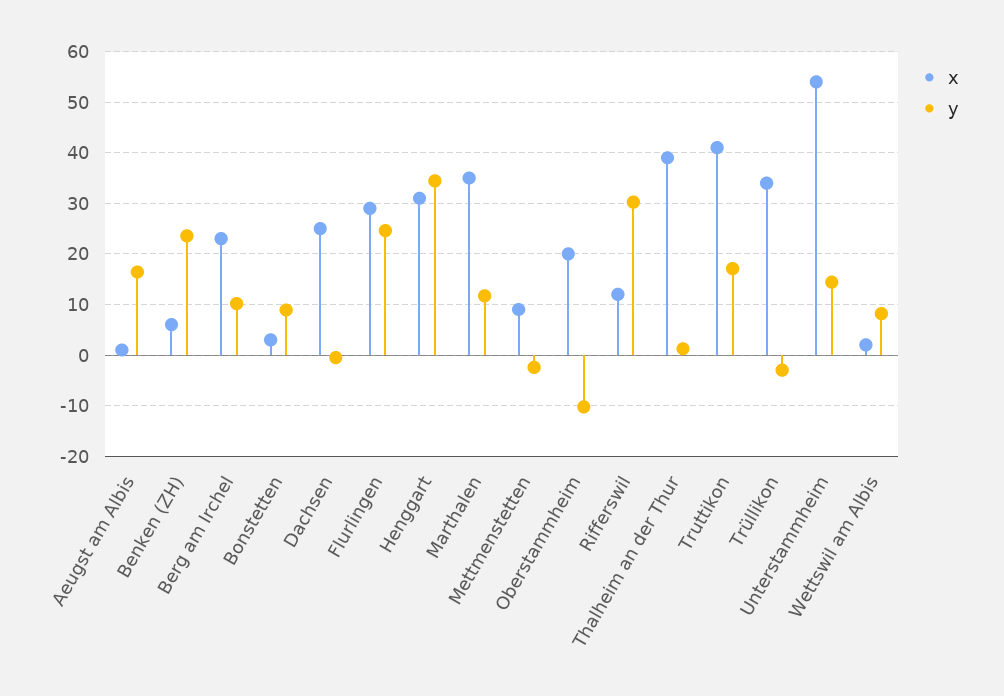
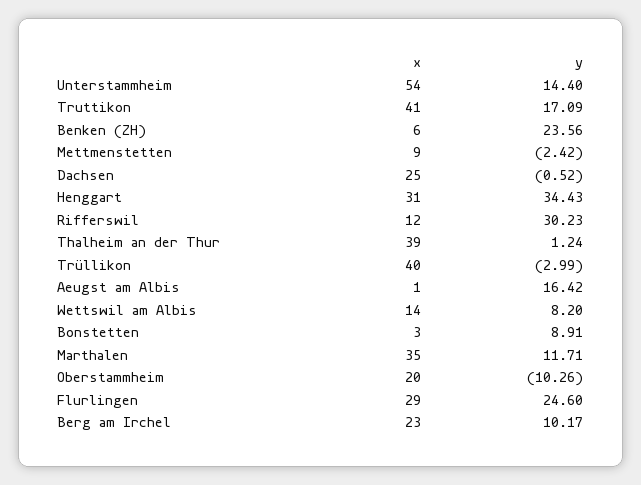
x, Trüllikon: 34 -> 40
x, Wettswil am Albis: 2 -> 14

